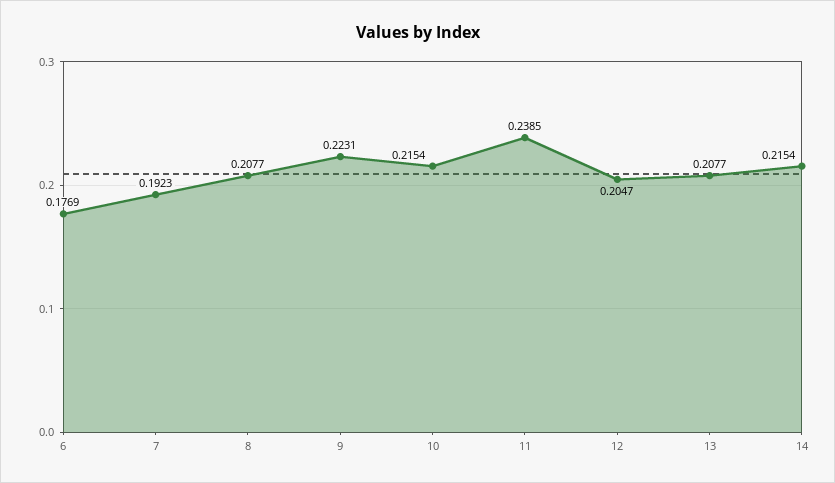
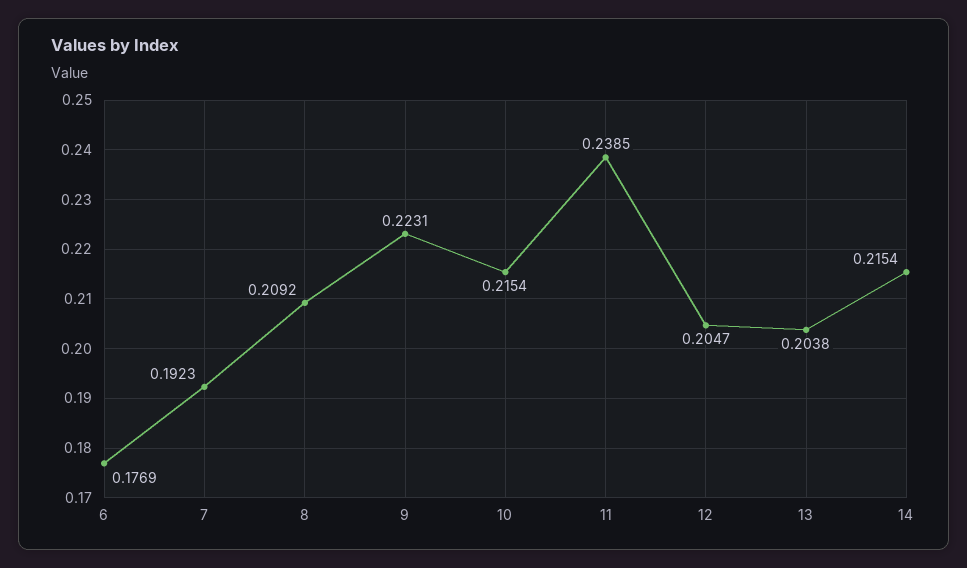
8: 0.2077 -> 0.2092
13: 0.2077 -> 0.2038

